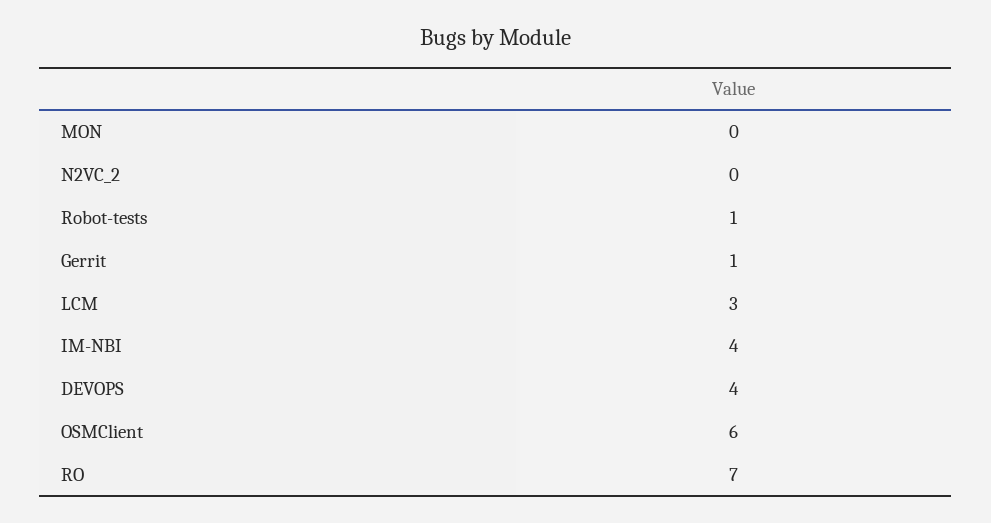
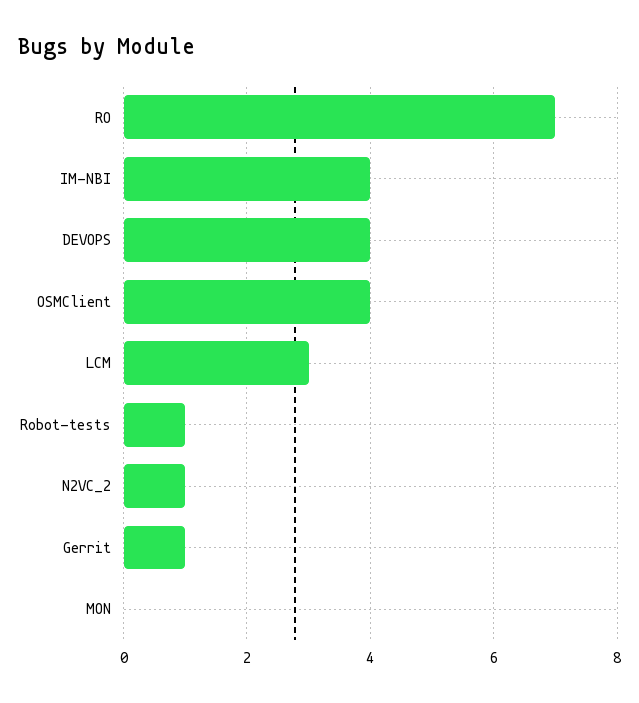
N2VC_2: 0 -> 1
OSMClient: 6 -> 4

